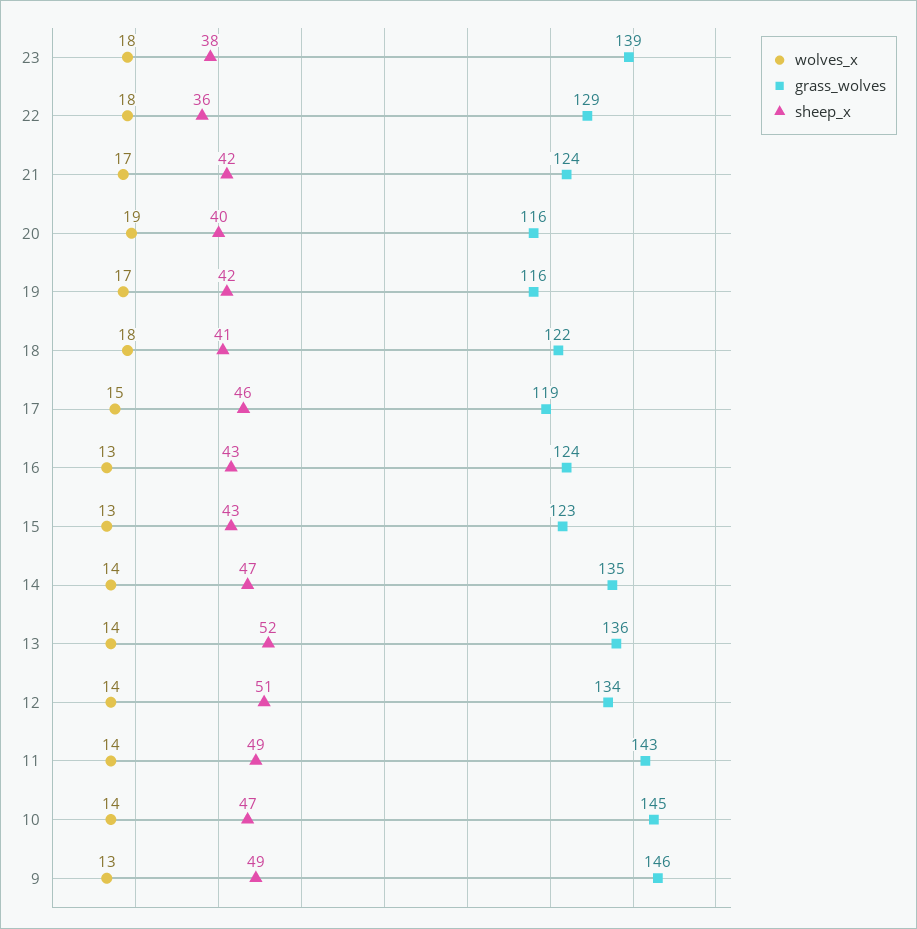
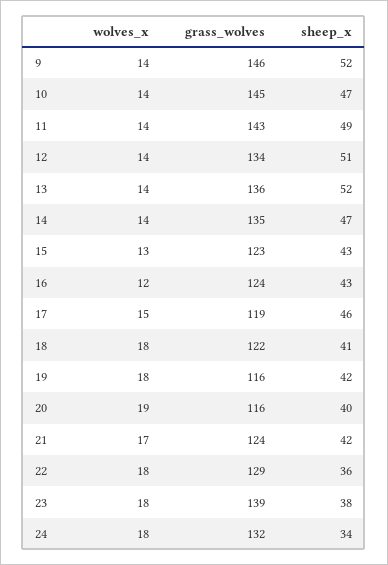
wolves_x, 19: 17 -> 18
wolves_x, 16: 13 -> 12
wolves_x, 9: 13 -> 14
sheep_x, 9: 49 -> 52
wolves_x, 24: none -> 18
grass_wolves, 24: none -> 132
sheep_x, 24: none -> 34

